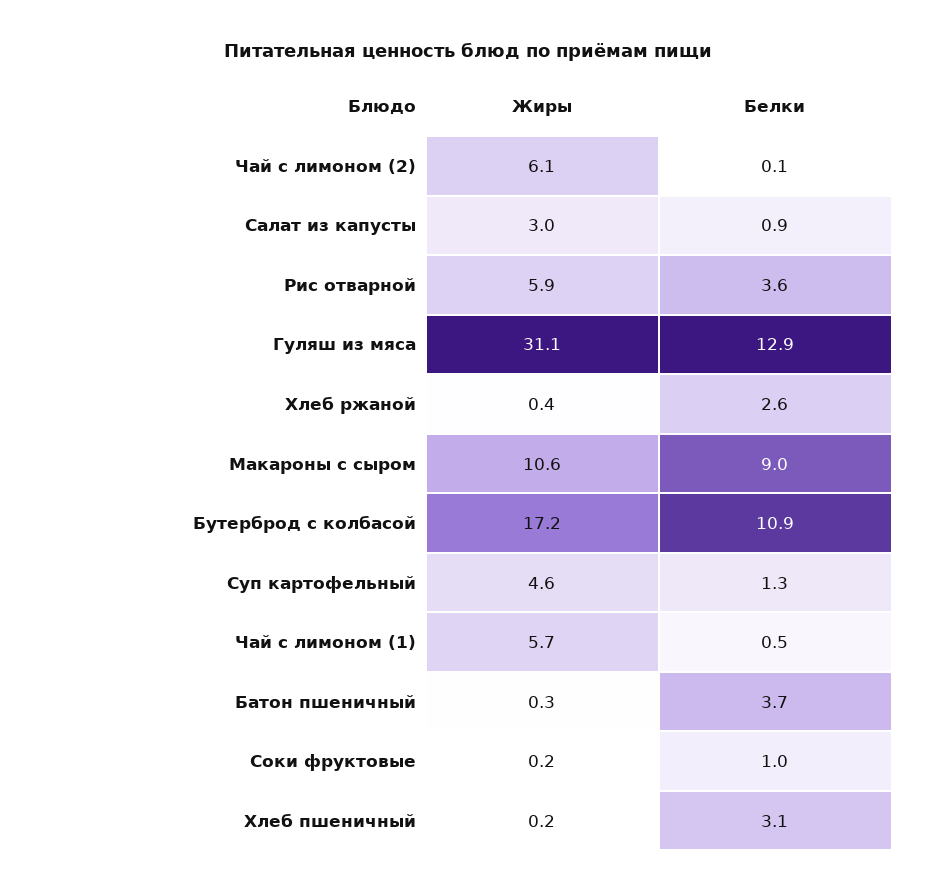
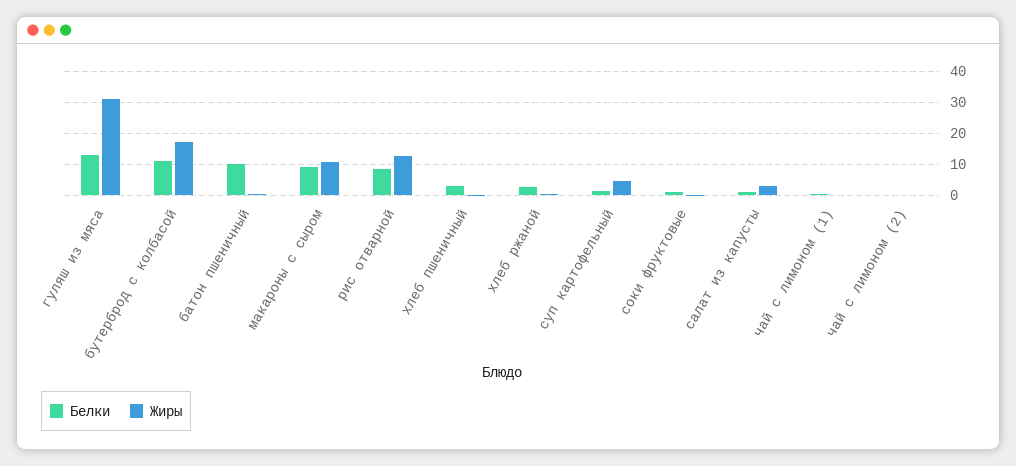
Жиры, Чай с лимоном (2): 6.1 -> 0
Жиры, Рис отварной: 5.9 -> 12
Белки, Рис отварной: 3.6 -> 8
Жиры, Чай с лимоном (1): 5.7 -> 0
Белки, Батон пшеничный: 3.7 -> 10

